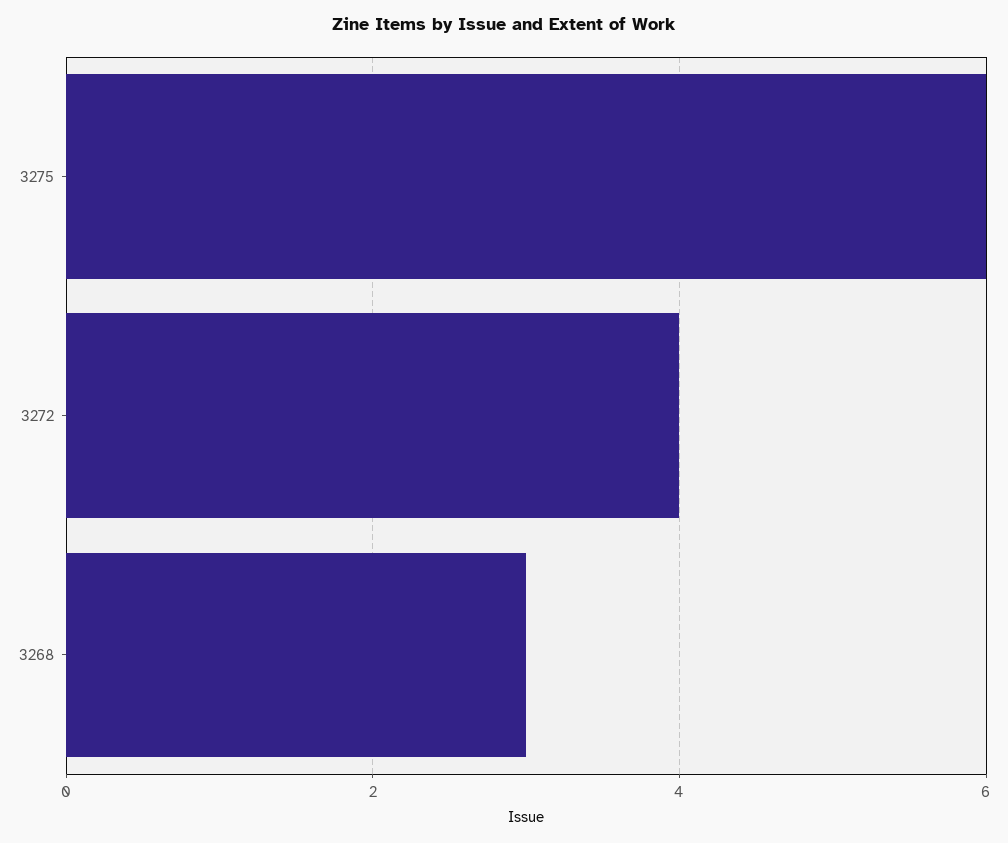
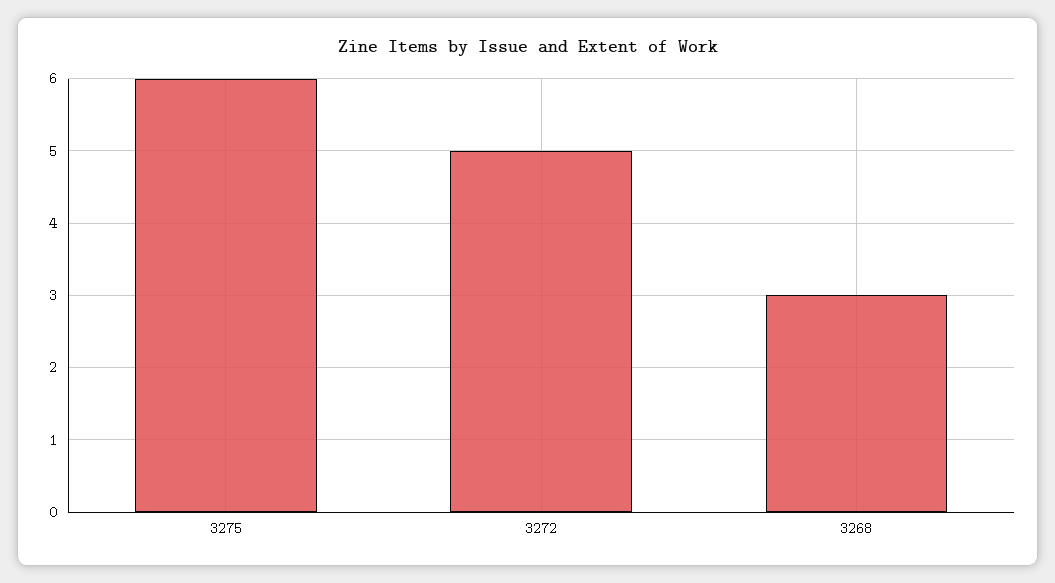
3272: 4 -> 5

